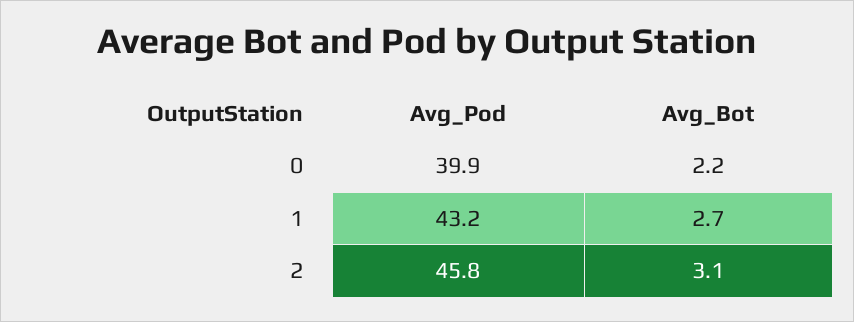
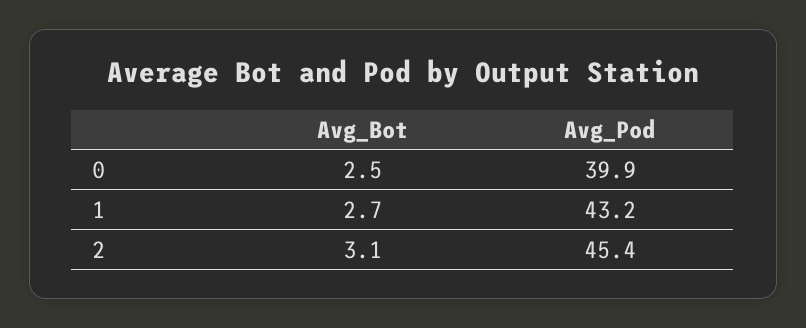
Avg_Bot, 0: 2.2 -> 2.5
Avg_Pod, 2: 45.8 -> 45.4

